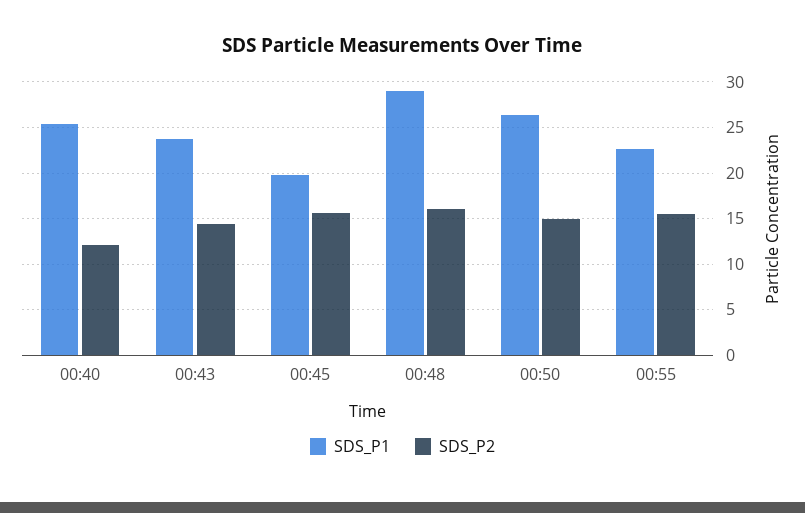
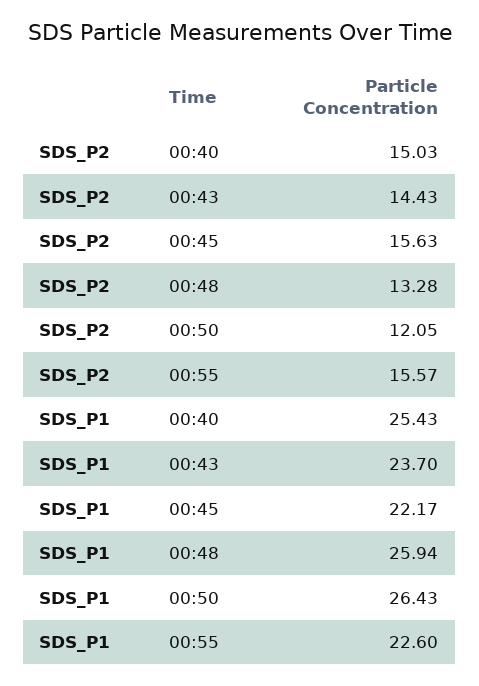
SDS_P2, 00:40: 12 -> 15.03
SDS_P1, 00:45: 20 -> 22.17
SDS_P1, 00:48: 29 -> 25.94
SDS_P2, 00:48: 16 -> 13.28
SDS_P2, 00:50: 15 -> 12.05

